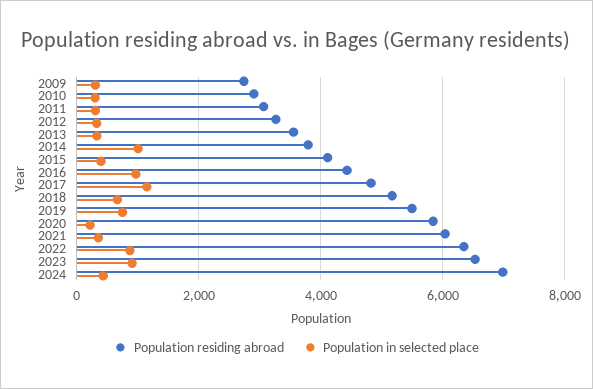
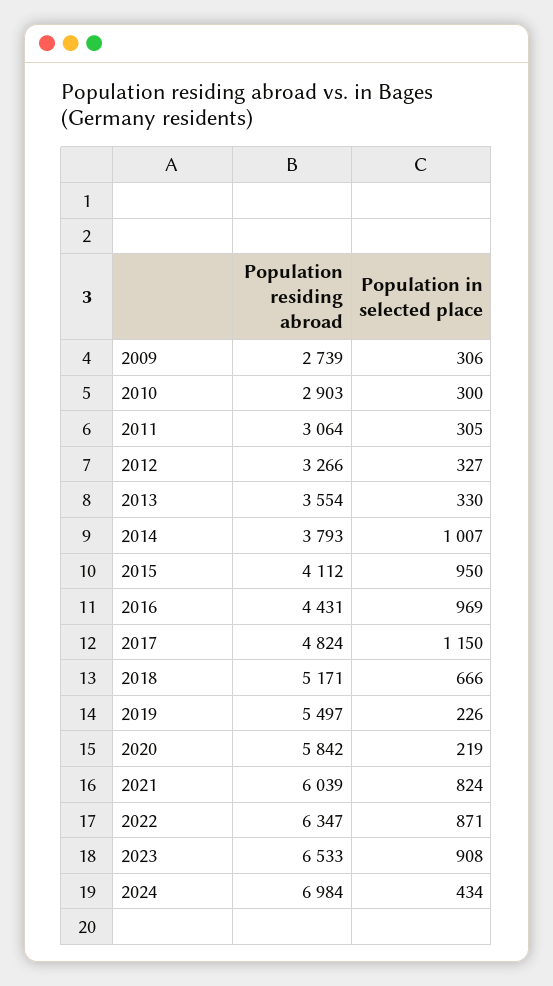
Population in selected place, 2015: 400 -> 950
Population in selected place, 2019: 800 -> 226
Population in selected place, 2021: 400 -> 824

